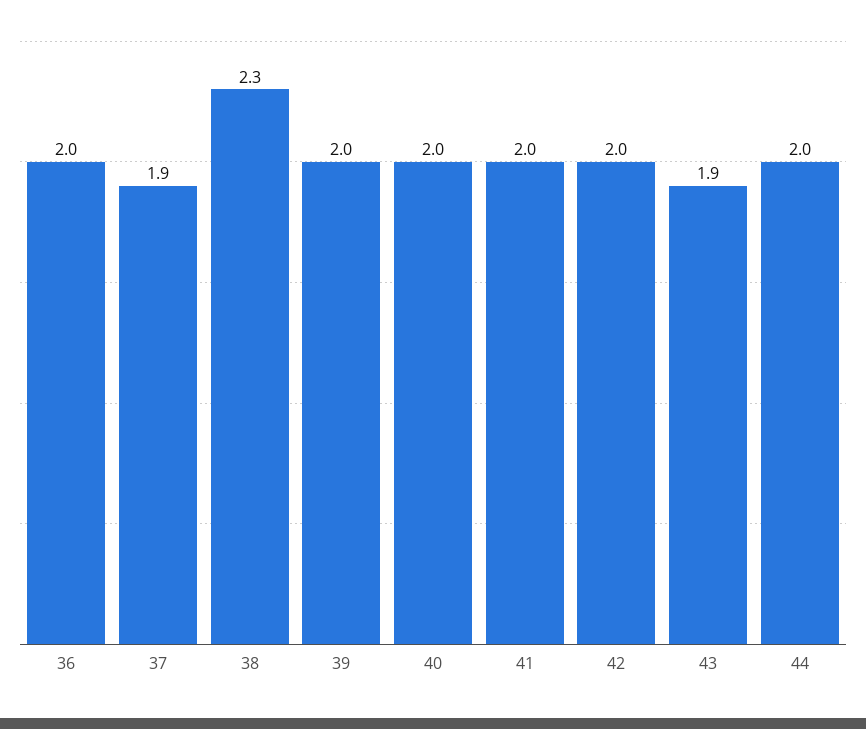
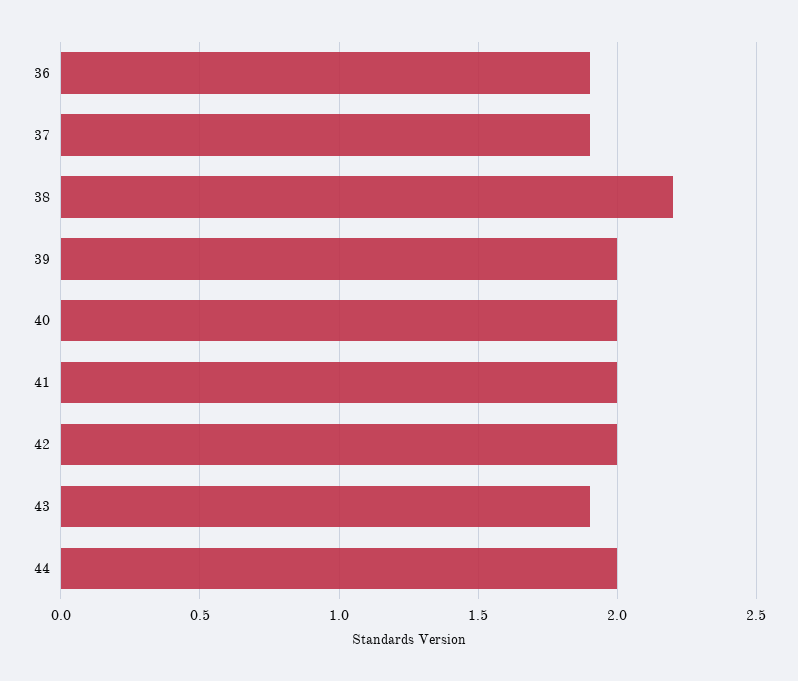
36: 2 -> 1.9
38: 2.3 -> 2.2

